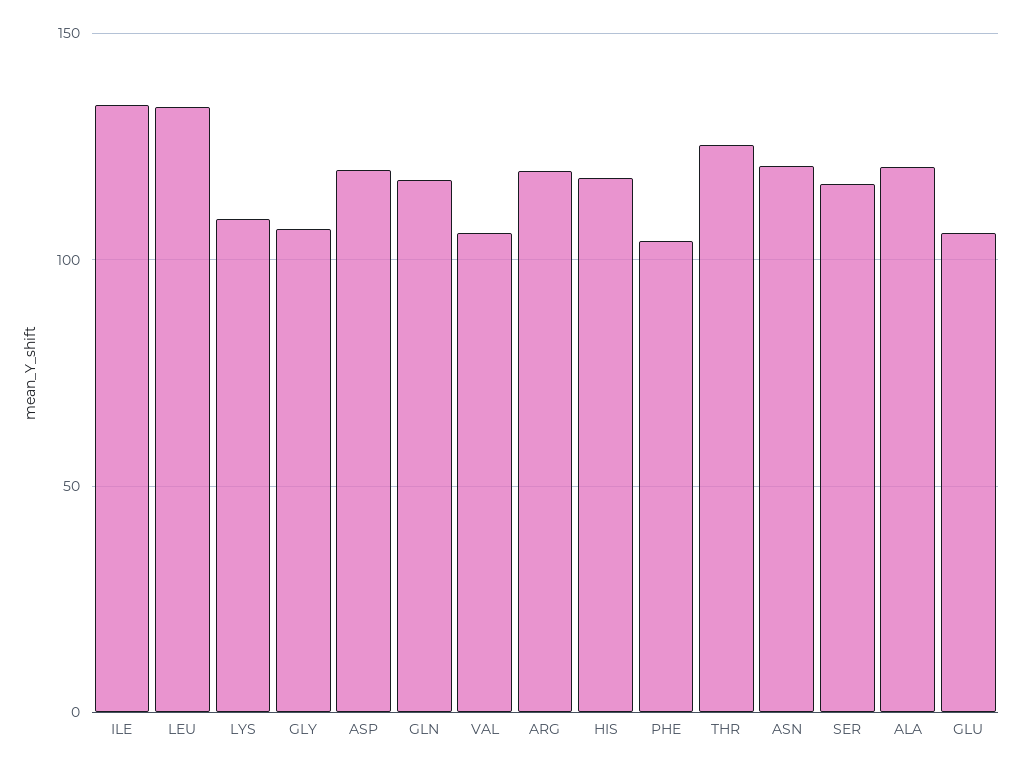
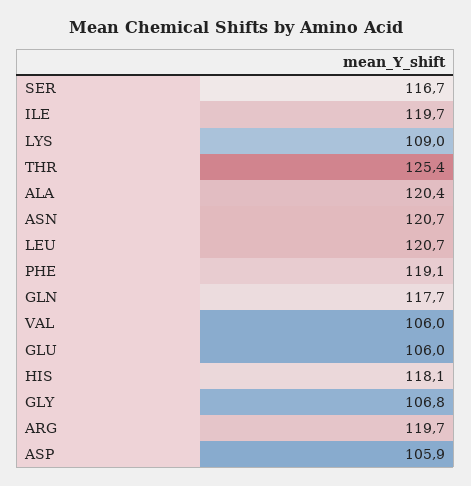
ILE: 135 -> 119.7
LEU: 135 -> 120.7
ASP: 120 -> 105.9
PHE: 105 -> 119.1

